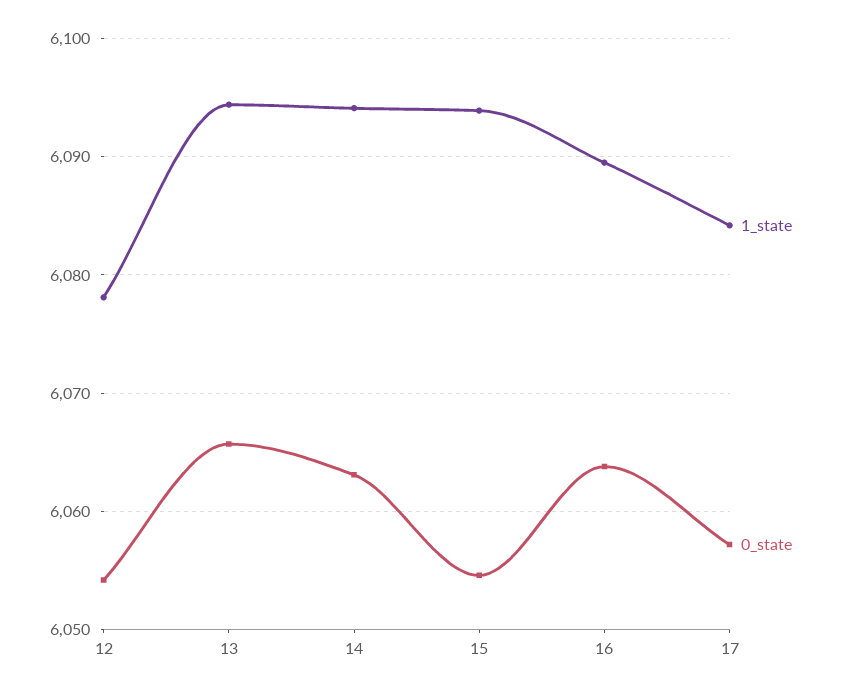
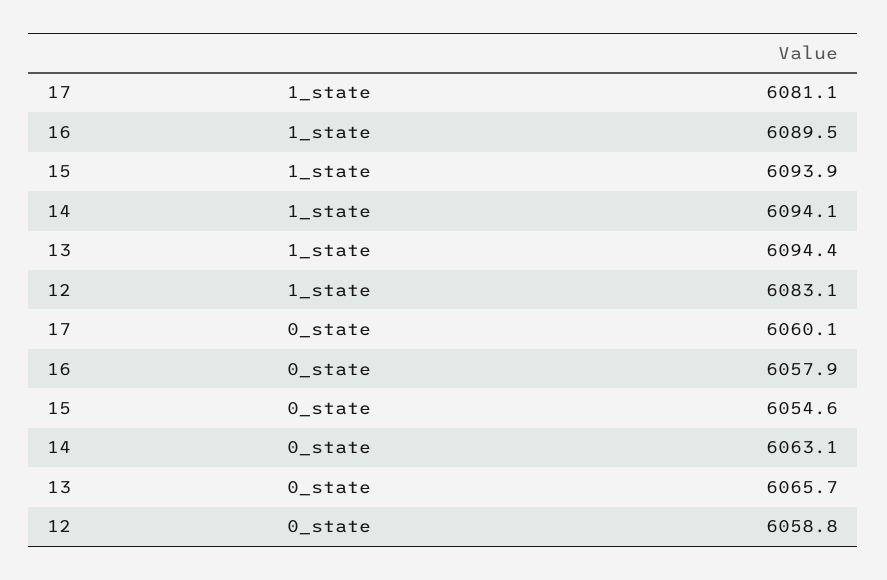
1_state, 12: 6078 -> 6083.1
0_state, 12: 6054 -> 6058.8
0_state, 16: 6064 -> 6057.9
1_state, 17: 6084 -> 6081.1
0_state, 17: 6057 -> 6060.1

